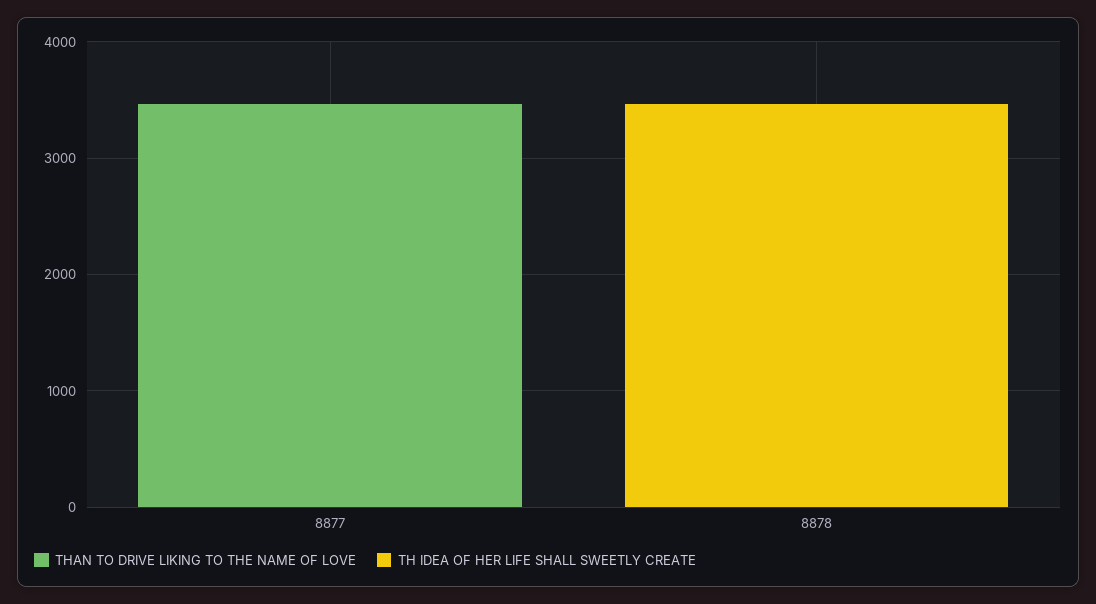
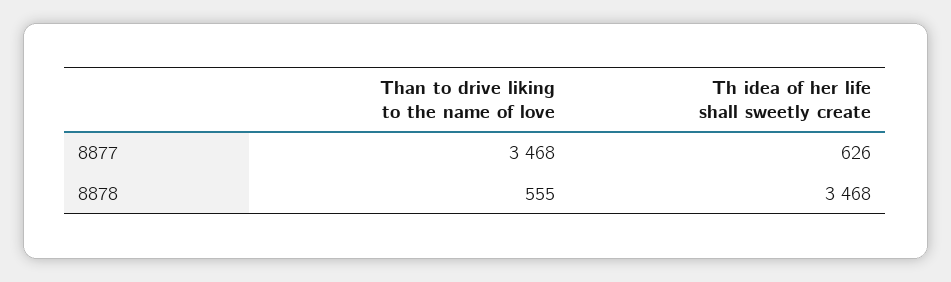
TH IDEA OF HER LIFE SHALL SWEETLY CREATE, 8877: 0 -> 626
THAN TO DRIVE LIKING TO THE NAME OF LOVE, 8878: 0 -> 555

